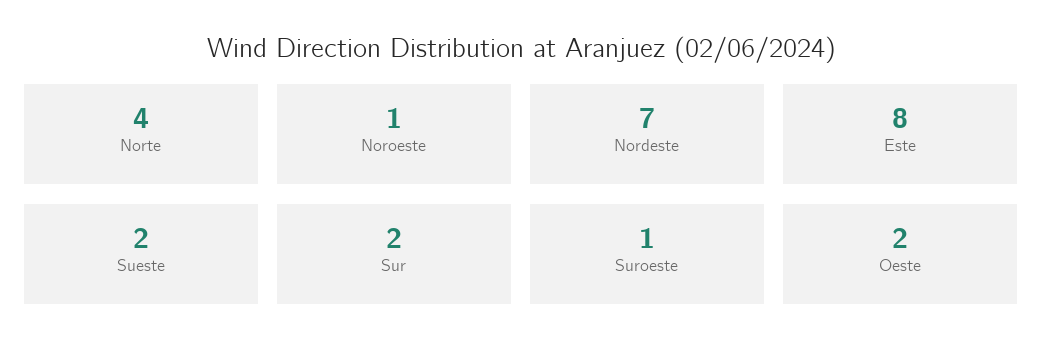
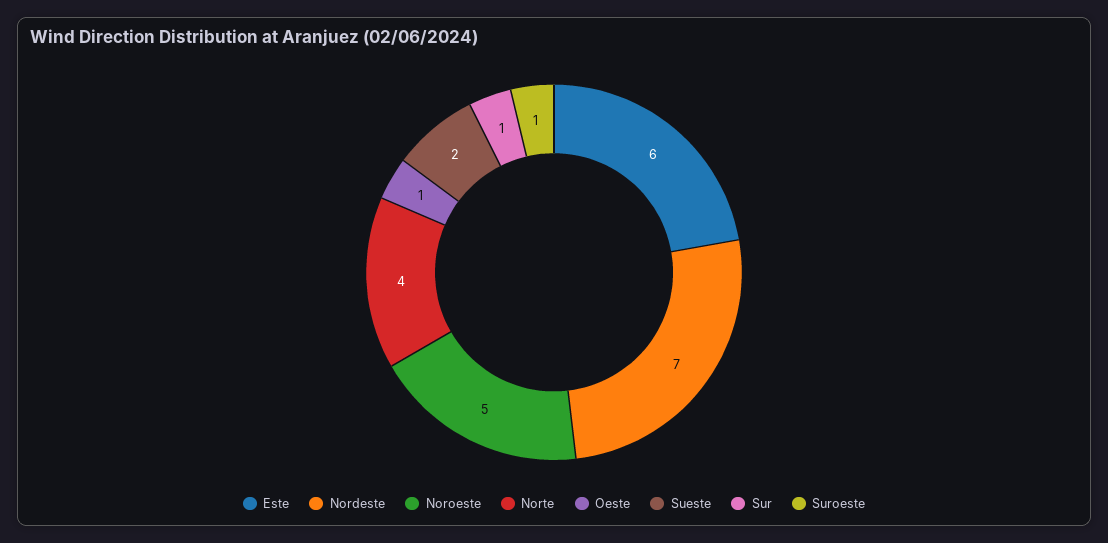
Noroeste: 1 -> 5
Este: 8 -> 6
Sur: 2 -> 1
Oeste: 2 -> 1

